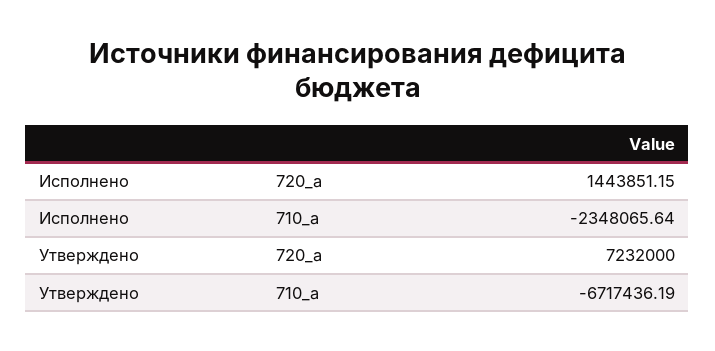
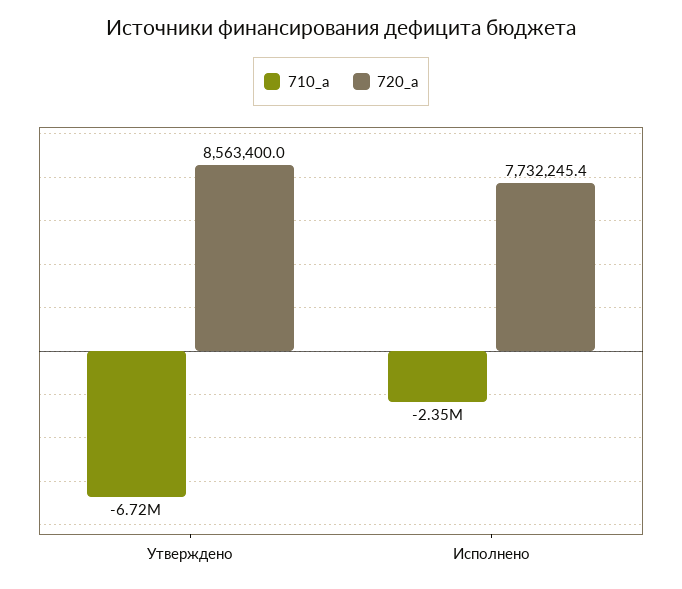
720_a, Исполнено: 1443851.15 -> 7732245.4
720_a, Утверждено: 7232000 -> 8563400

